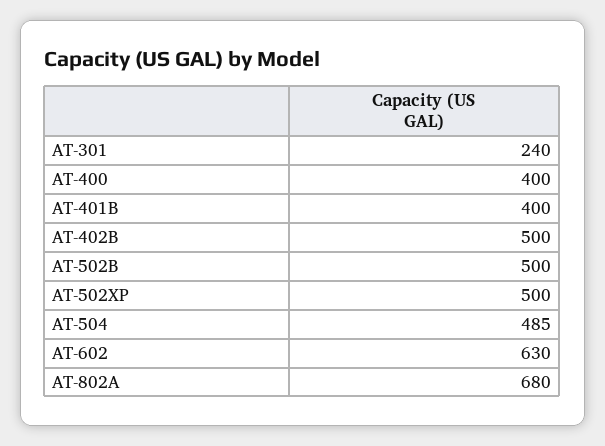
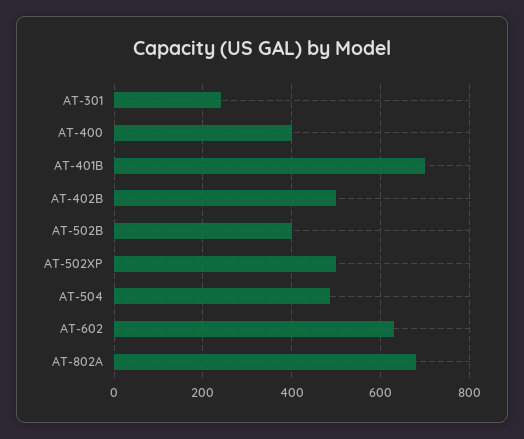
AT-401B: 400 -> 700
AT-502B: 500 -> 400

